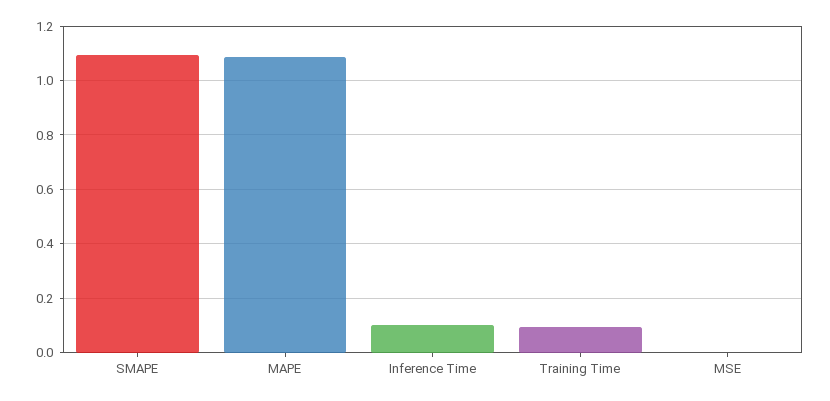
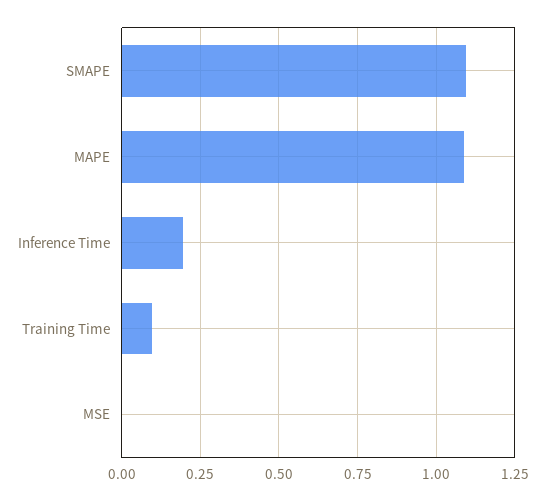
Inference Time: 0.1 -> 0.2

